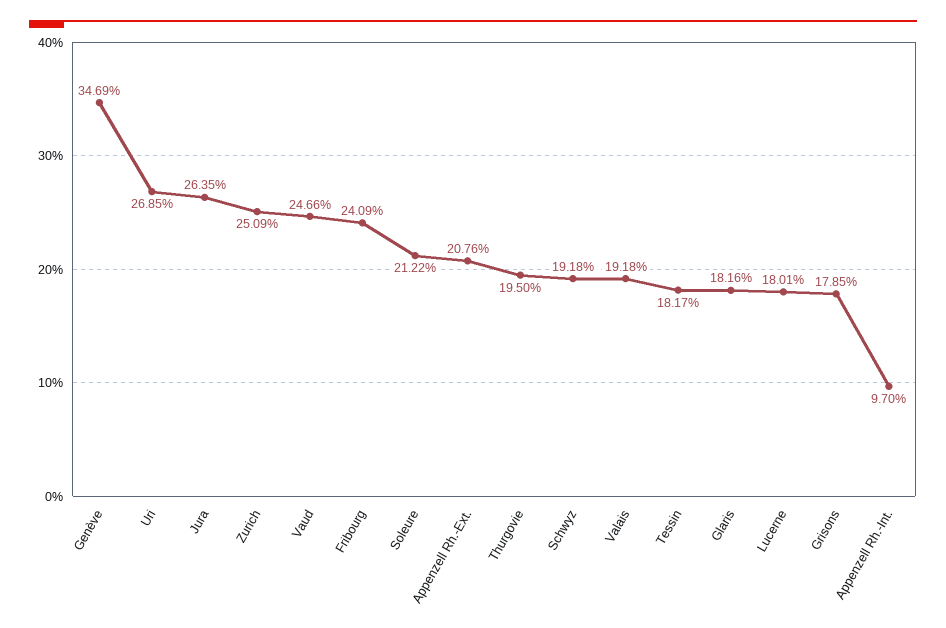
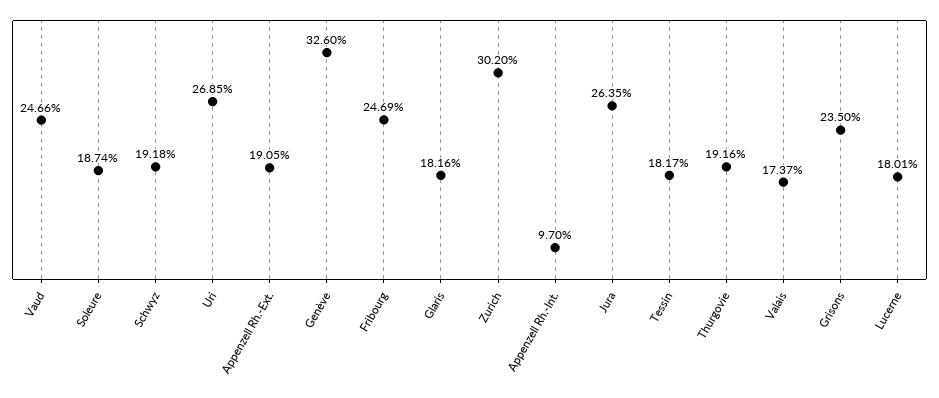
Genève: 34.69 -> 32.6
Zurich: 25.09 -> 30.2
Fribourg: 24.09 -> 24.69
Soleure: 21.22 -> 18.74
Appenzell Rh.-Ext.: 20.76 -> 19.05
Thurgovie: 19.5 -> 19.16
Valais: 19.18 -> 17.37
Grisons: 17.85 -> 23.5

